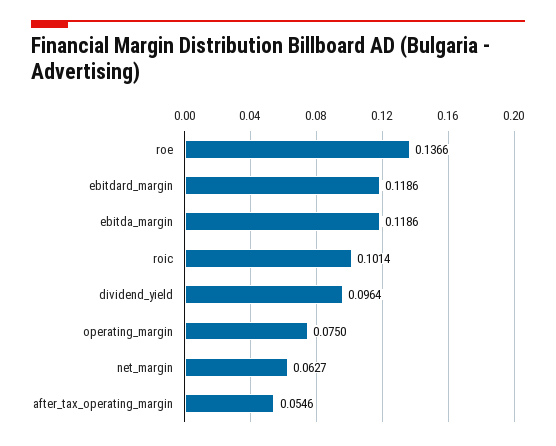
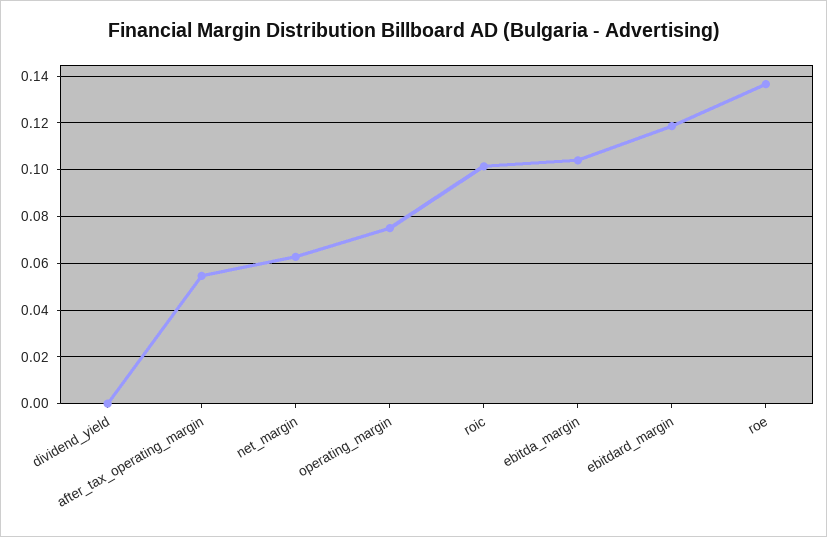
ebitda_margin: 0.1186 -> 0.105
dividend_yield: 0.0964 -> 0

